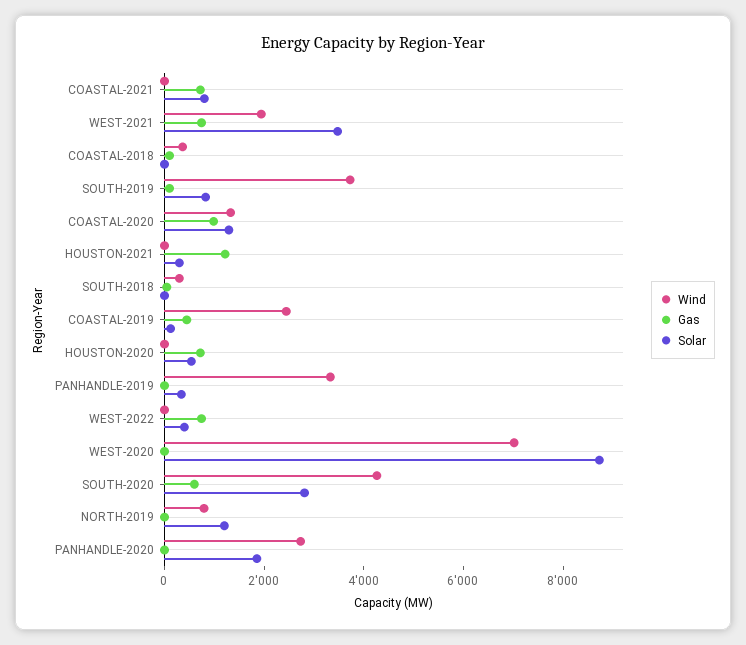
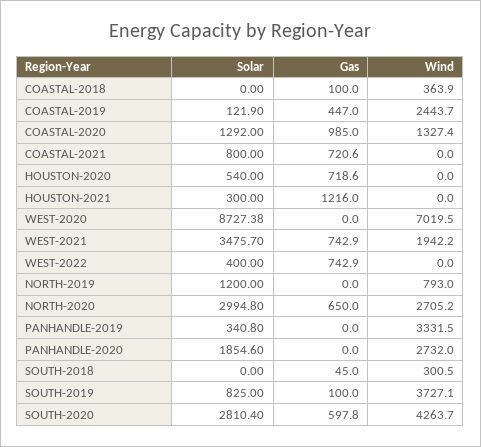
Solar, NORTH-2020: none -> 2994.8
Gas, NORTH-2020: none -> 650
Wind, NORTH-2020: none -> 2705.2

